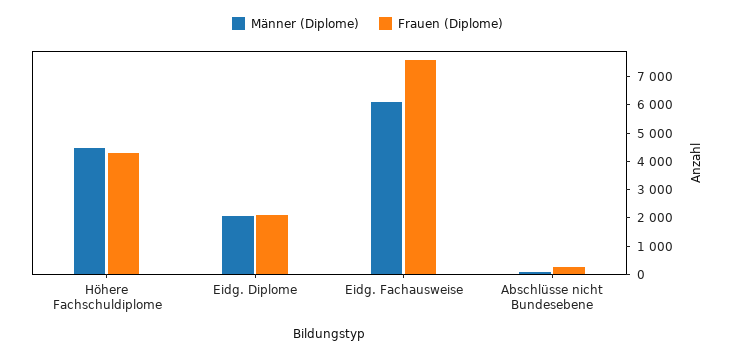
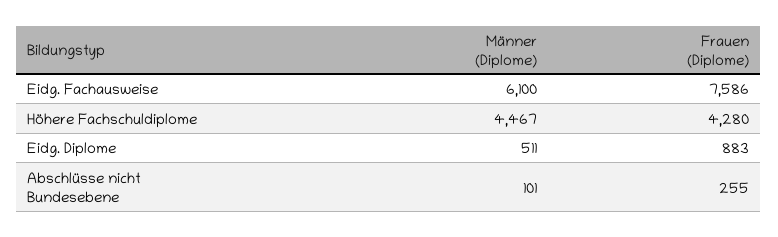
Männer (Diplome), Eidg. Diplome: 2000 -> 511
Frauen (Diplome), Eidg. Diplome: 2000 -> 883

